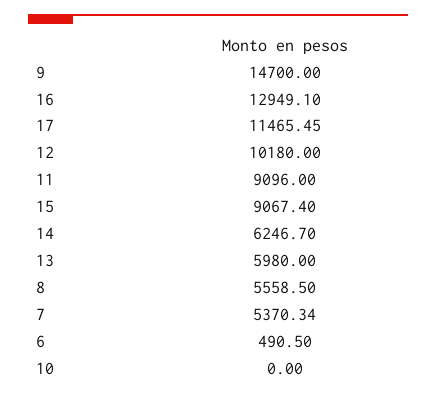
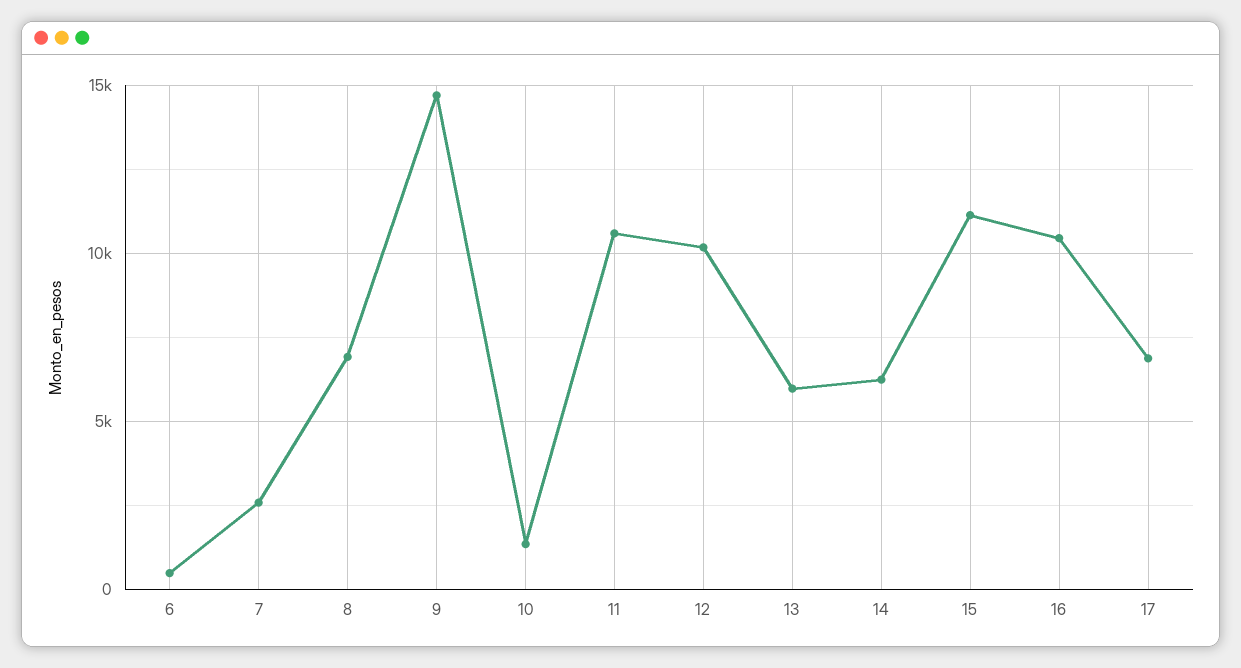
16: 12949.1 -> 10500
17: 11465.45 -> 7000
11: 9096 -> 10500
15: 9067.4 -> 11000
8: 5558.5 -> 7000
7: 5370.34 -> 2500
10: 0 -> 1500

